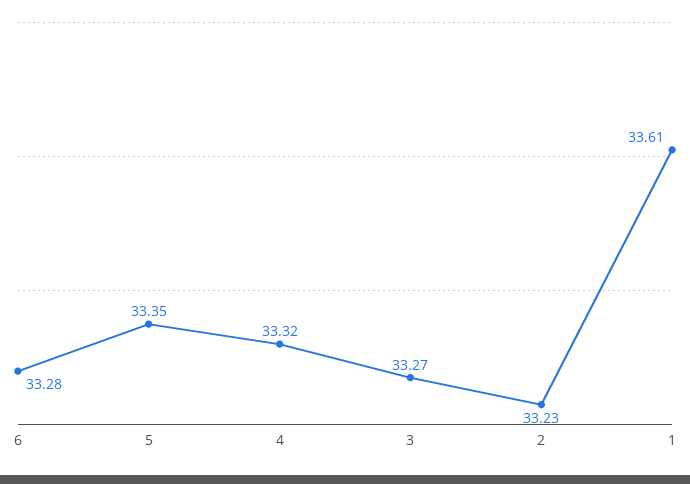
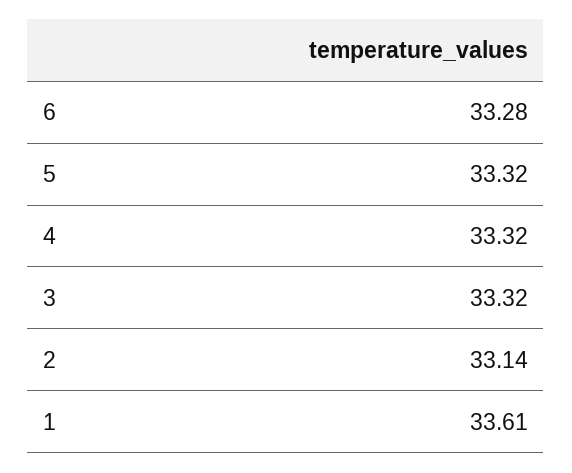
5: 33.35 -> 33.32
3: 33.27 -> 33.32
2: 33.23 -> 33.14

